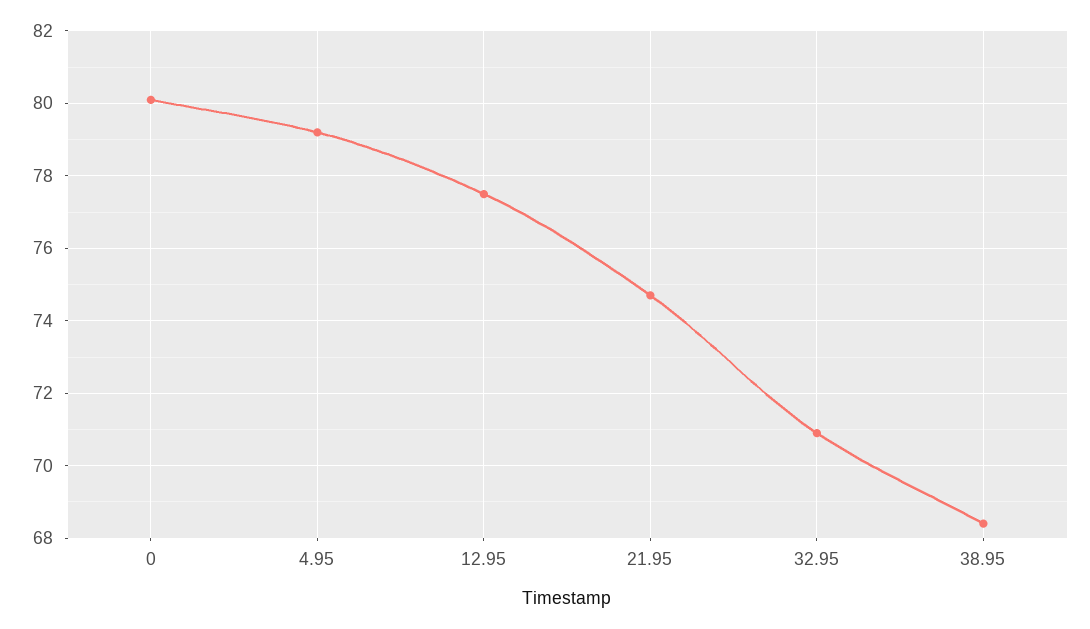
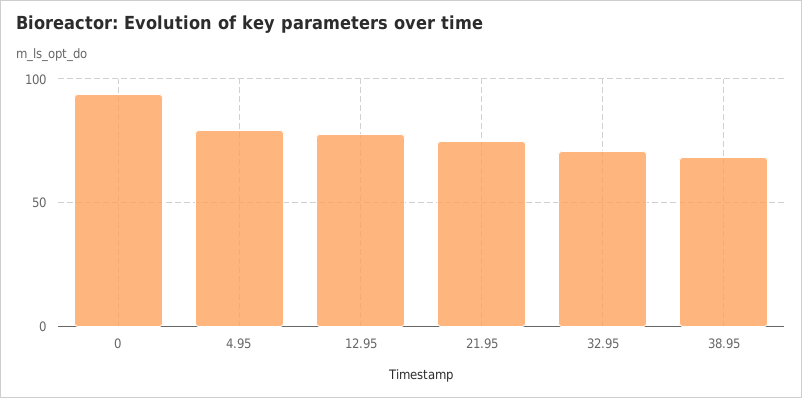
0: 80 -> 95

